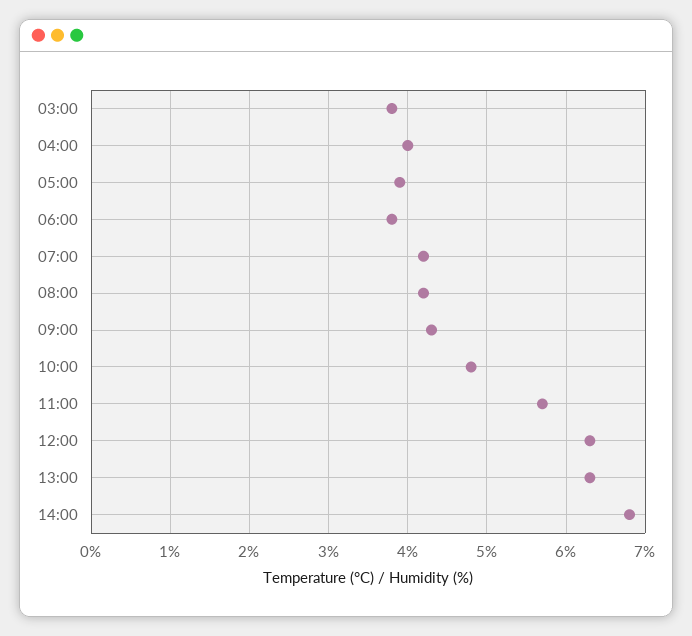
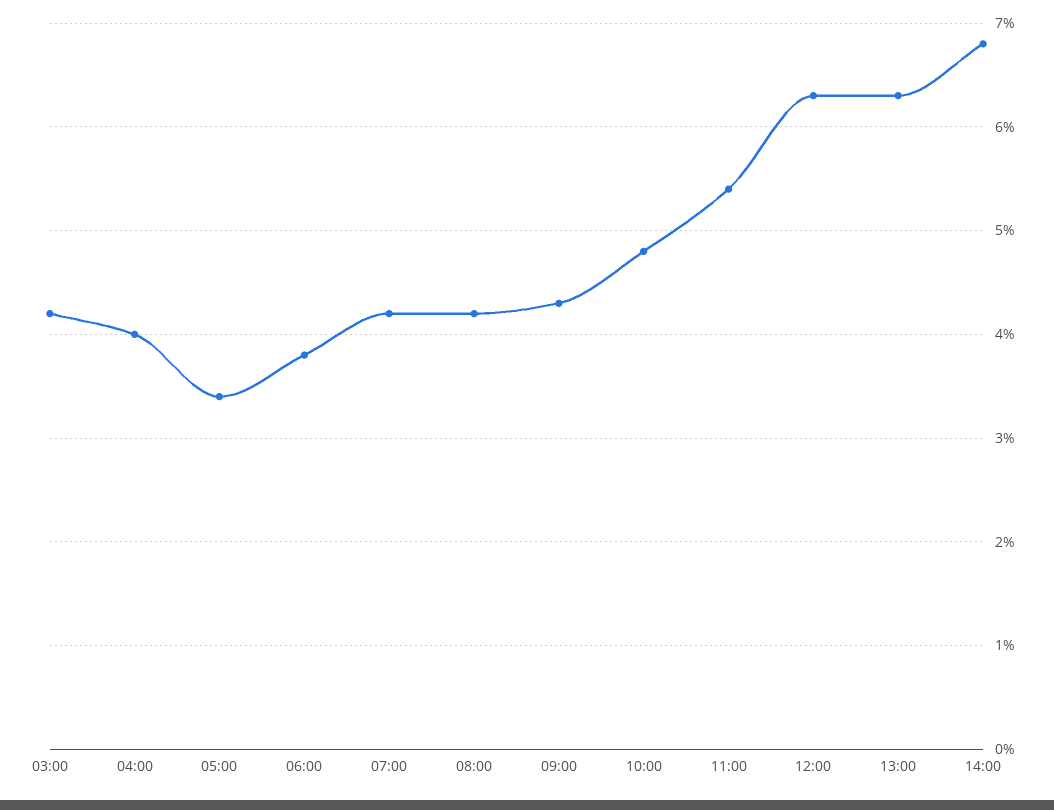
03:00: 3.8 -> 4.2
05:00: 3.9 -> 3.4
11:00: 5.7 -> 5.4

